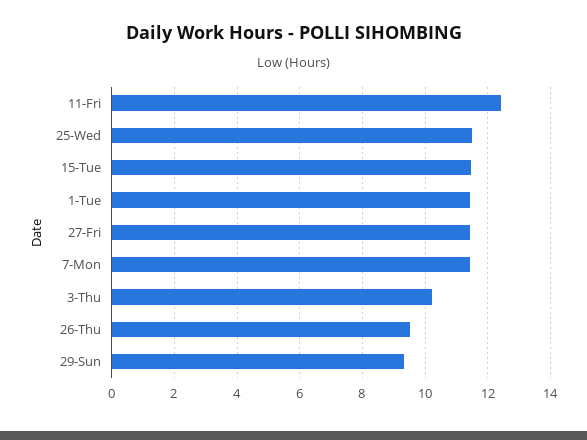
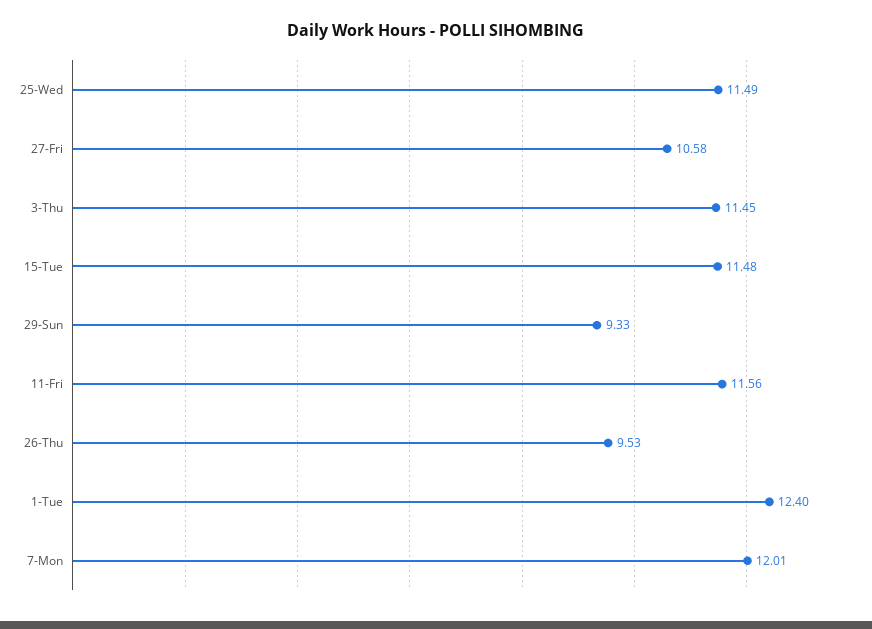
11-Fri: 12.4 -> 11.56
1-Tue: 11.4 -> 12.4
27-Fri: 11.4 -> 10.58
7-Mon: 11.4 -> 12.01
3-Thu: 10.2 -> 11.45

